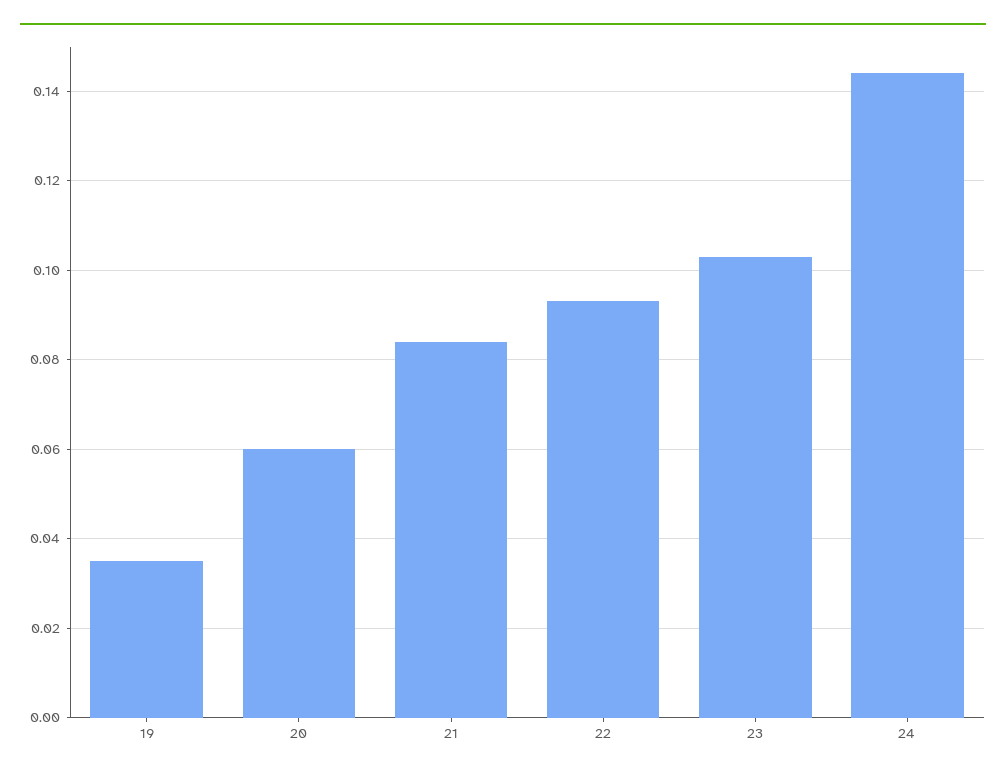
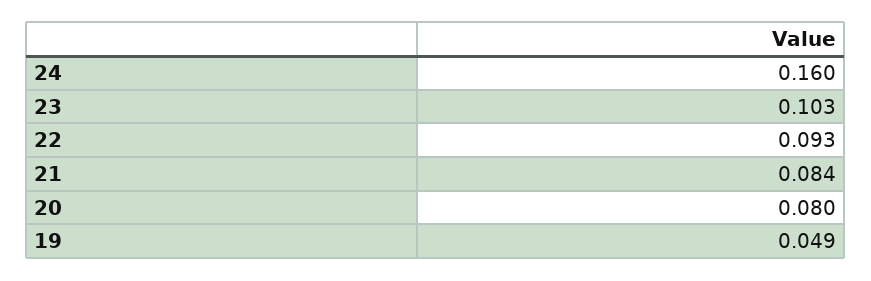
19: 0.035 -> 0.049
20: 0.06 -> 0.08
24: 0.145 -> 0.16

